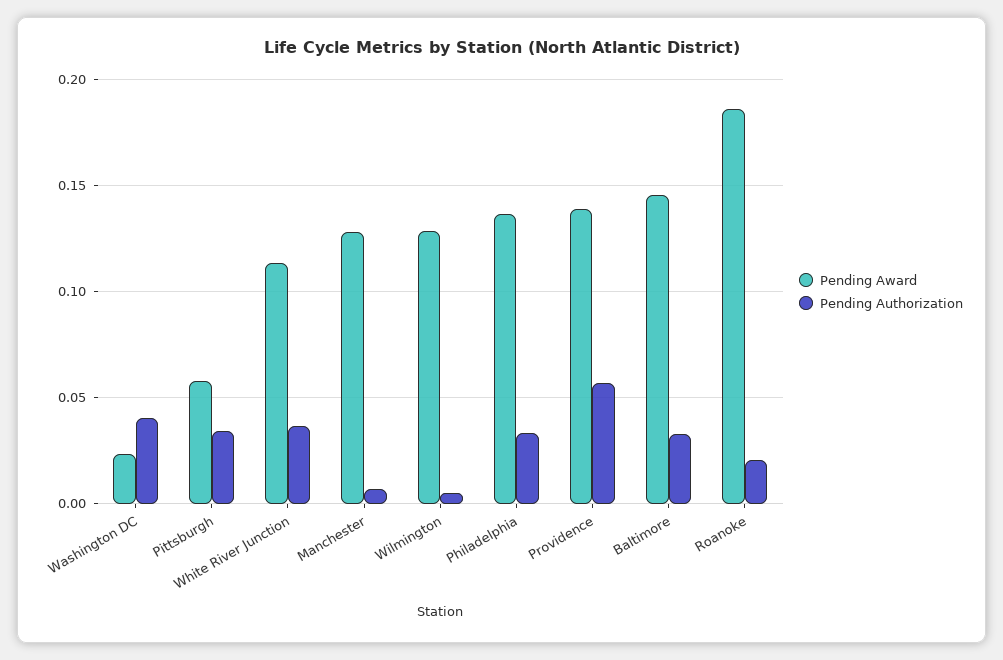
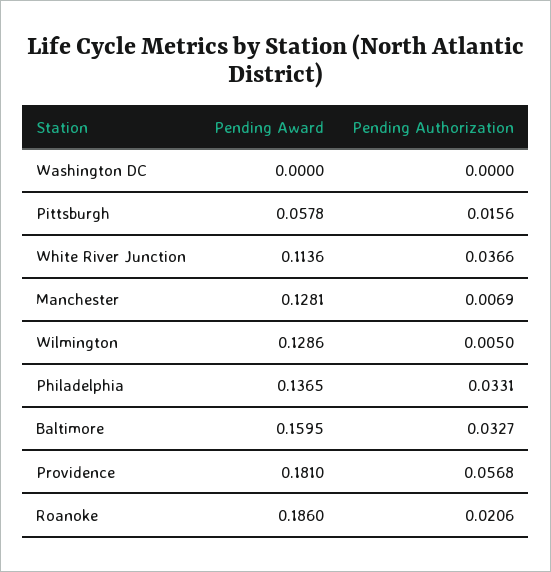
Pending Award, Washington DC: 0.025 -> 0
Pending Authorization, Washington DC: 0.04 -> 0
Pending Authorization, Pittsburgh: 0.035 -> 0.0156
Pending Award, Providence: 0.14 -> 0.181
Pending Award, Baltimore: 0.145 -> 0.1595

